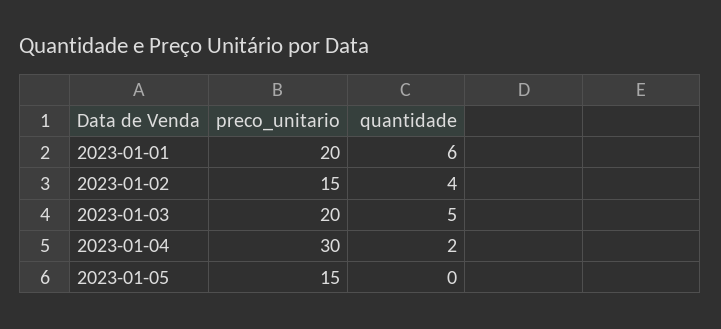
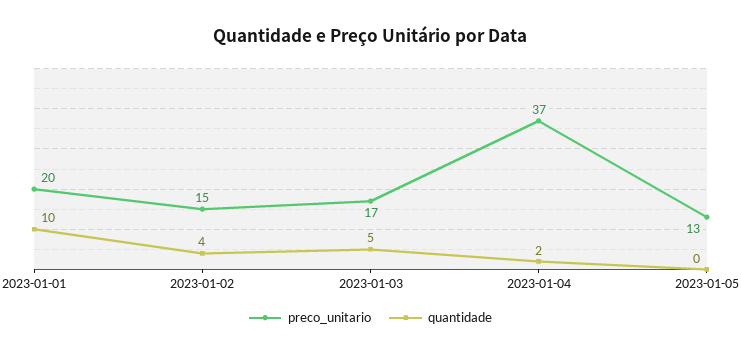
quantidade, 2023-01-01: 6 -> 10
preco_unitario, 2023-01-03: 20 -> 17
preco_unitario, 2023-01-04: 30 -> 37
preco_unitario, 2023-01-05: 15 -> 13

